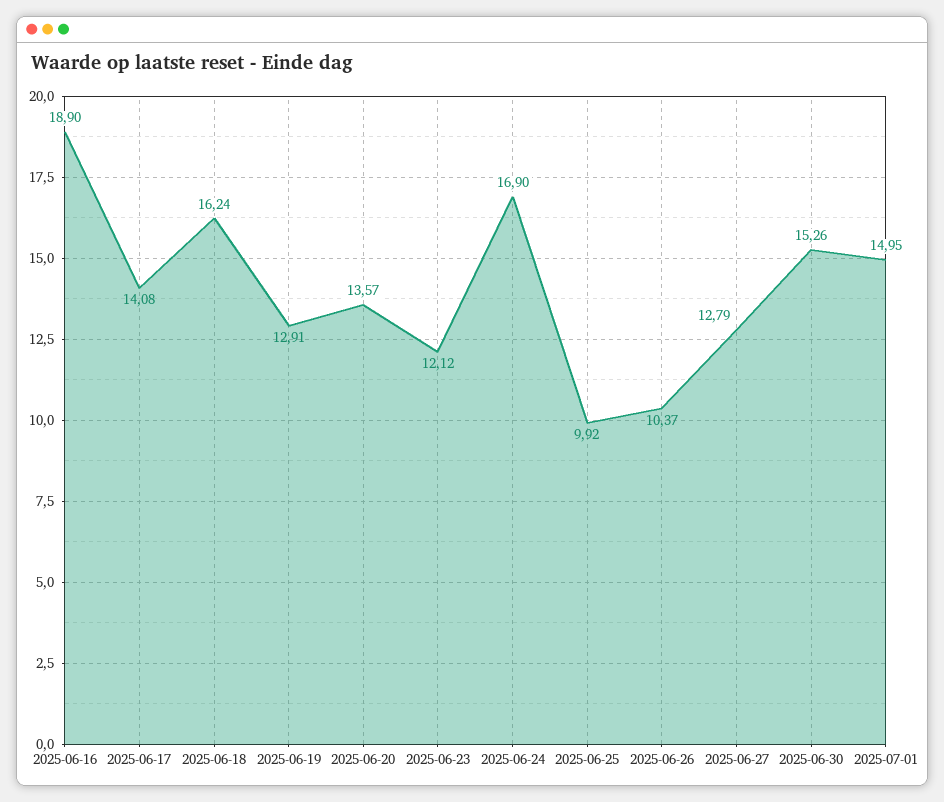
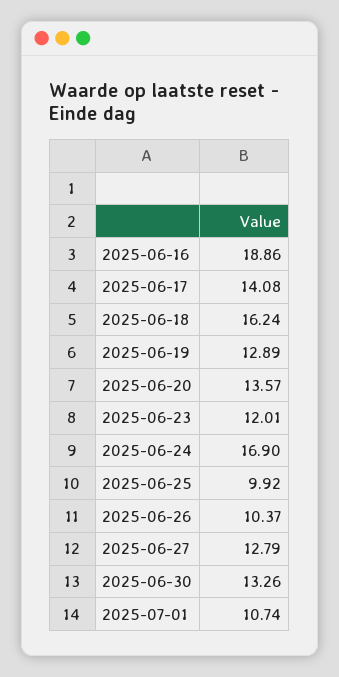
2025-06-16: 18.9 -> 18.86
2025-06-19: 12.91 -> 12.89
2025-06-23: 12.12 -> 12.01
2025-06-30: 15.26 -> 13.26
2025-07-01: 14.95 -> 10.74

